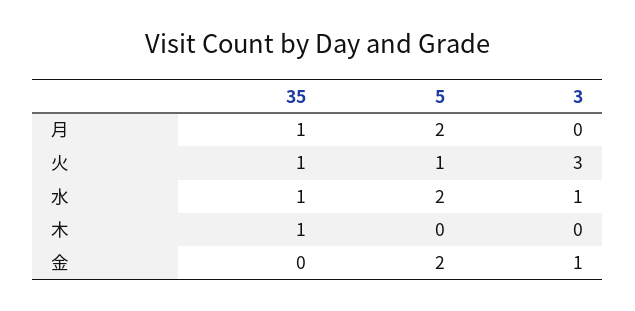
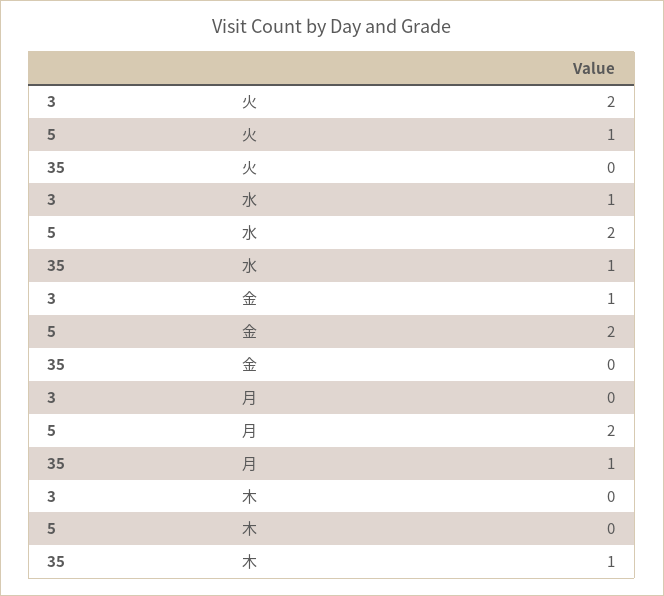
35, 火: 1 -> 0
3, 火: 3 -> 2

